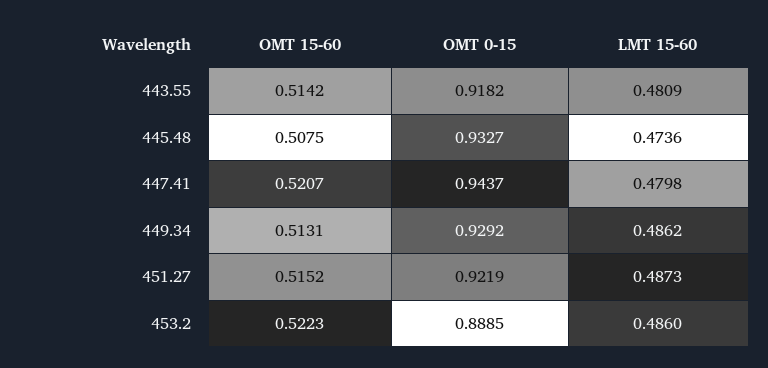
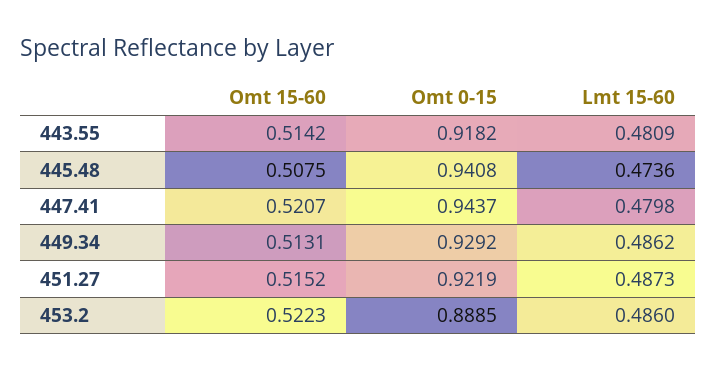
OMT 0-15, 445.48: 0.9327 -> 0.9408

